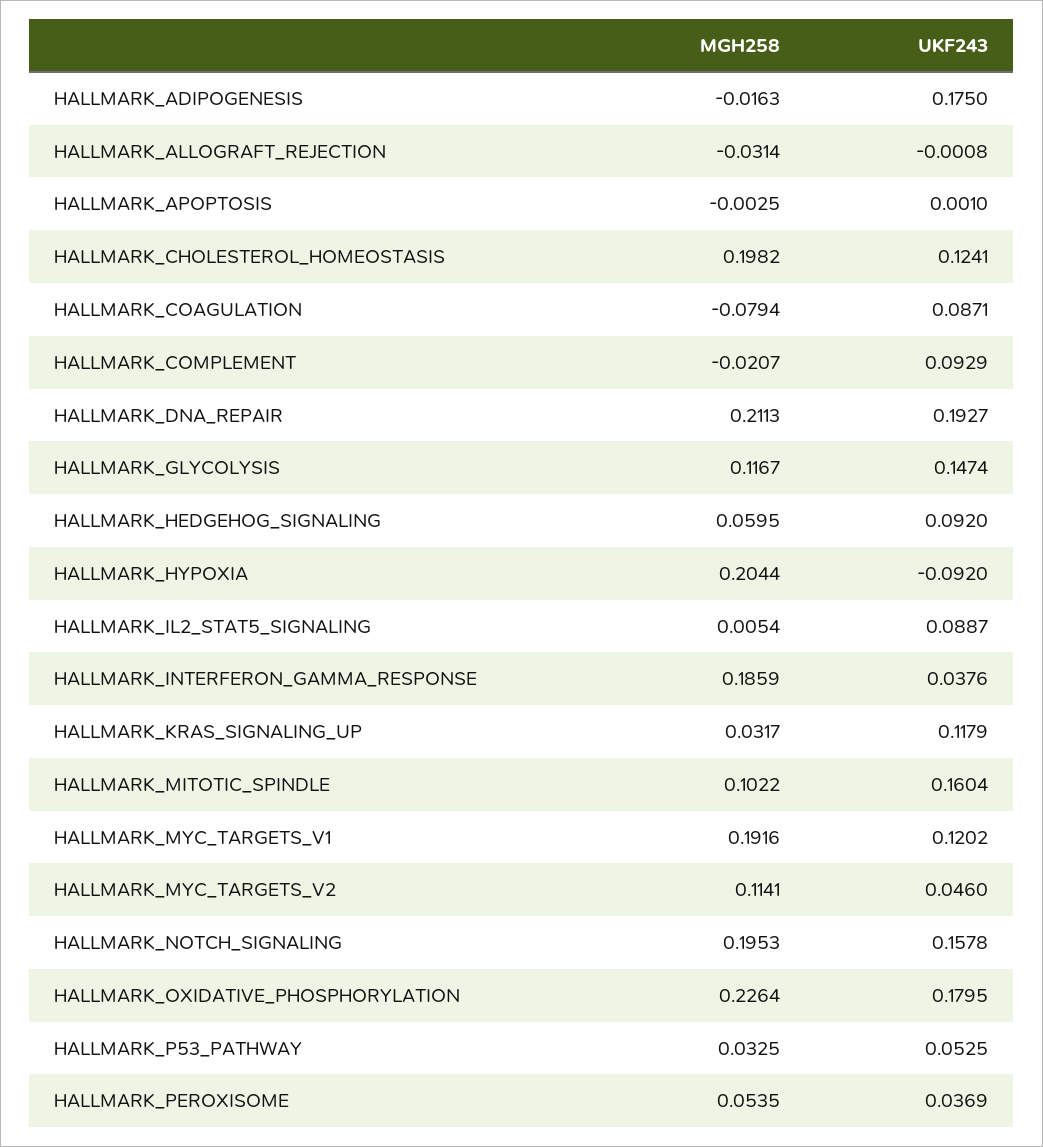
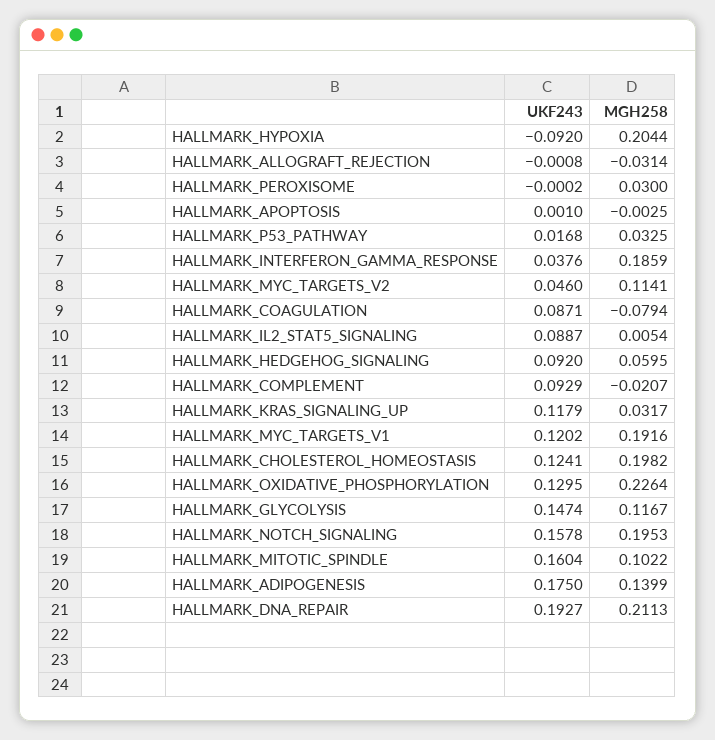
MGH258, HALLMARK_ADIPOGENESIS: -0.0163 -> 0.1399
UKF243, HALLMARK_OXIDATIVE_PHOSPHORYLATION: 0.1795 -> 0.1295
UKF243, HALLMARK_P53_PATHWAY: 0.0525 -> 0.0168
MGH258, HALLMARK_PEROXISOME: 0.0535 -> 0.03
UKF243, HALLMARK_PEROXISOME: 0.0369 -> -0.0002

